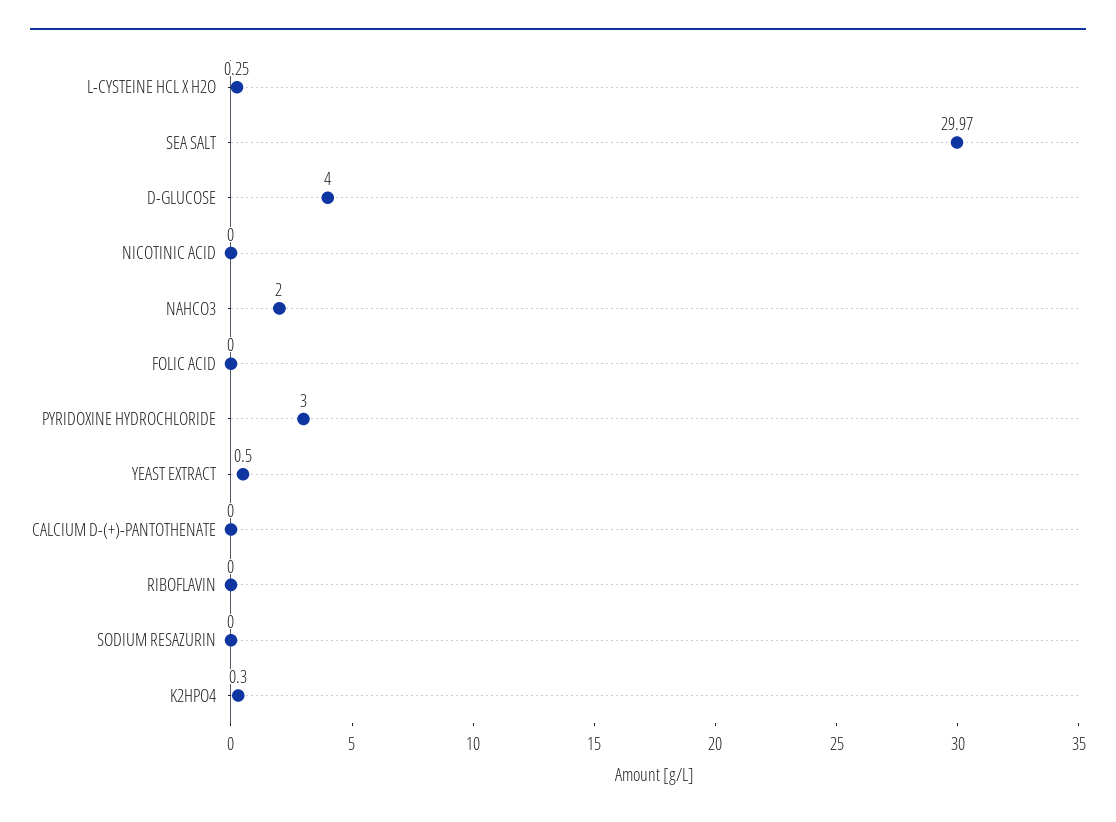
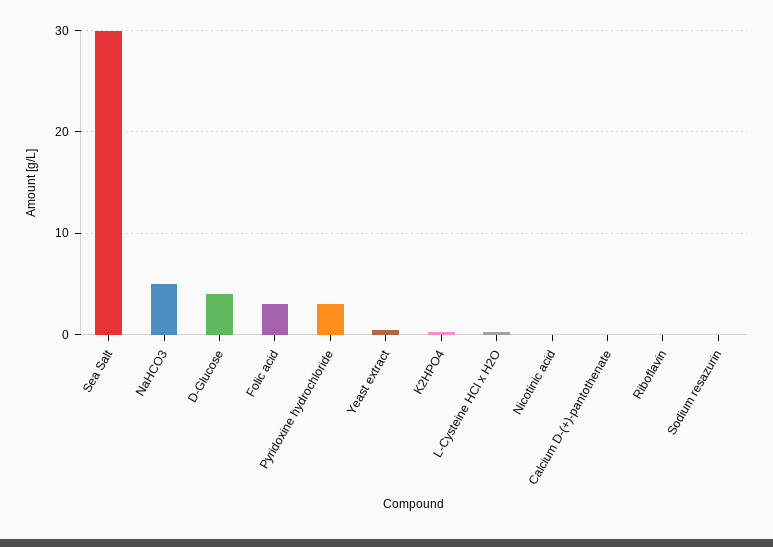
NAHCO3: 2 -> 5
FOLIC ACID: 0 -> 3

